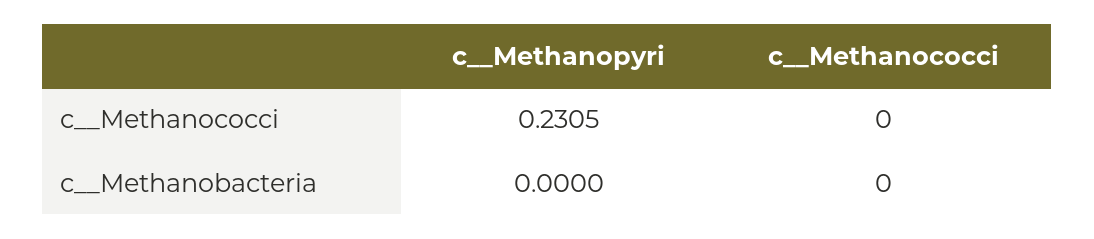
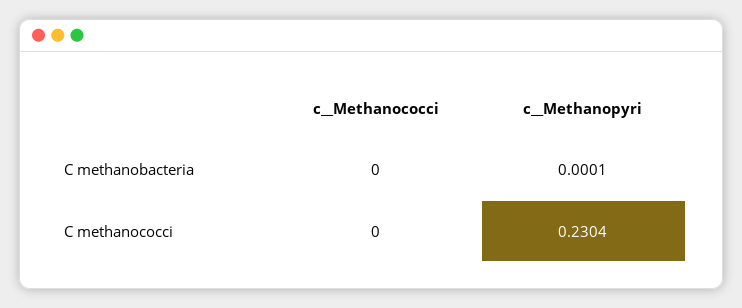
c__Methanopyri, c__Methanococci: 0.2305 -> 0.2304
c__Methanopyri, c__Methanobacteria: 0 -> 0.0001

